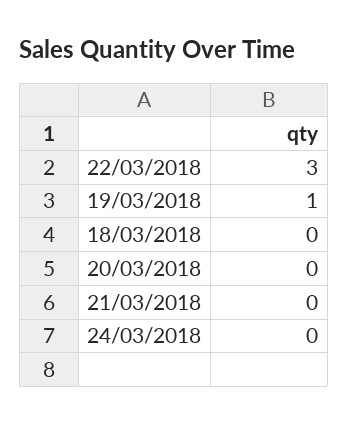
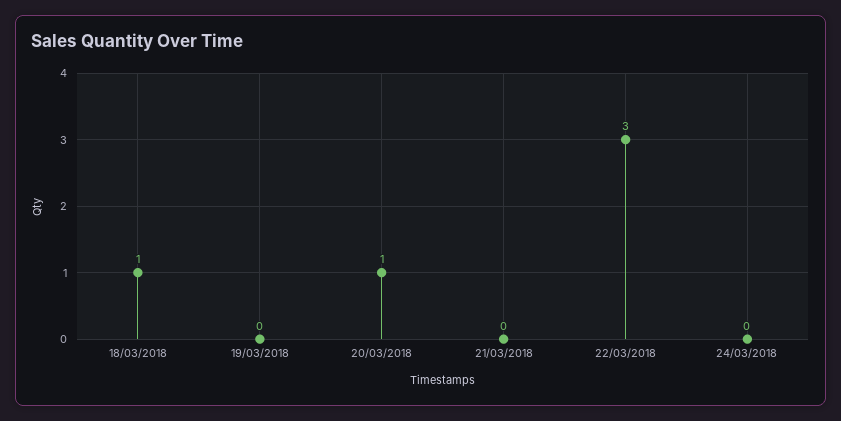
19/03/2018: 1 -> 0
18/03/2018: 0 -> 1
20/03/2018: 0 -> 1

